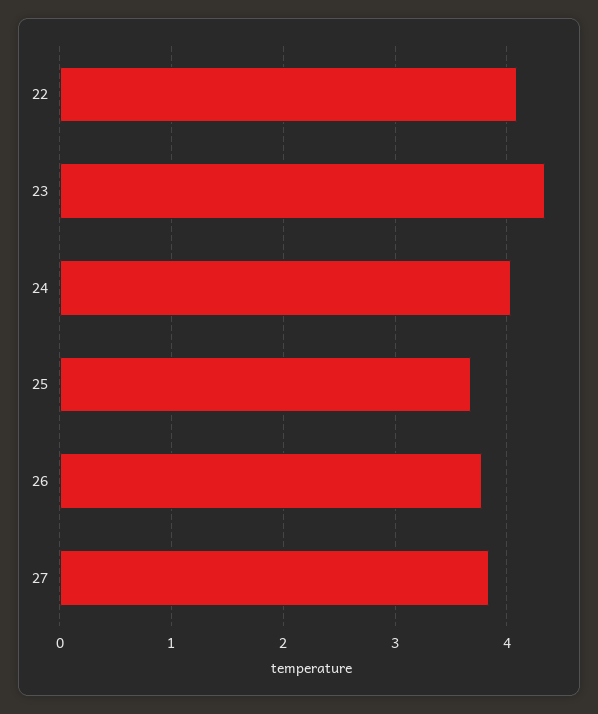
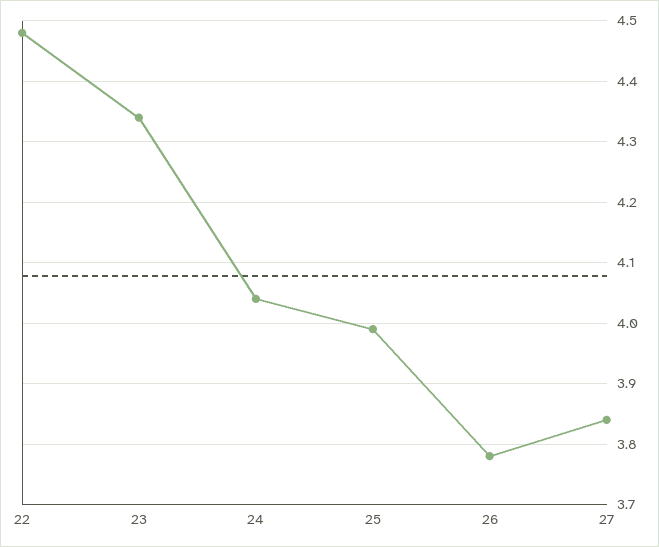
22: 4.1 -> 4.48
25: 3.7 -> 3.99

